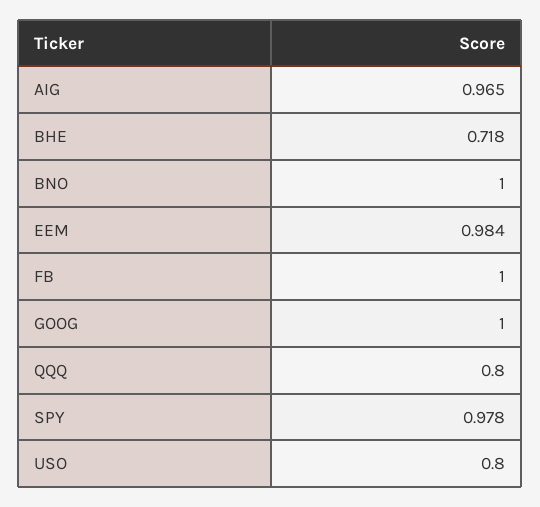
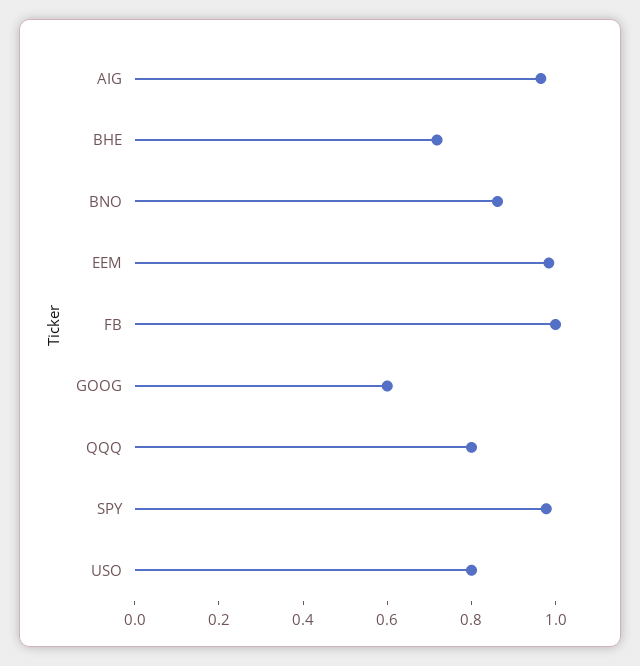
BNO: 1 -> 0.85
GOOG: 1 -> 0.6

